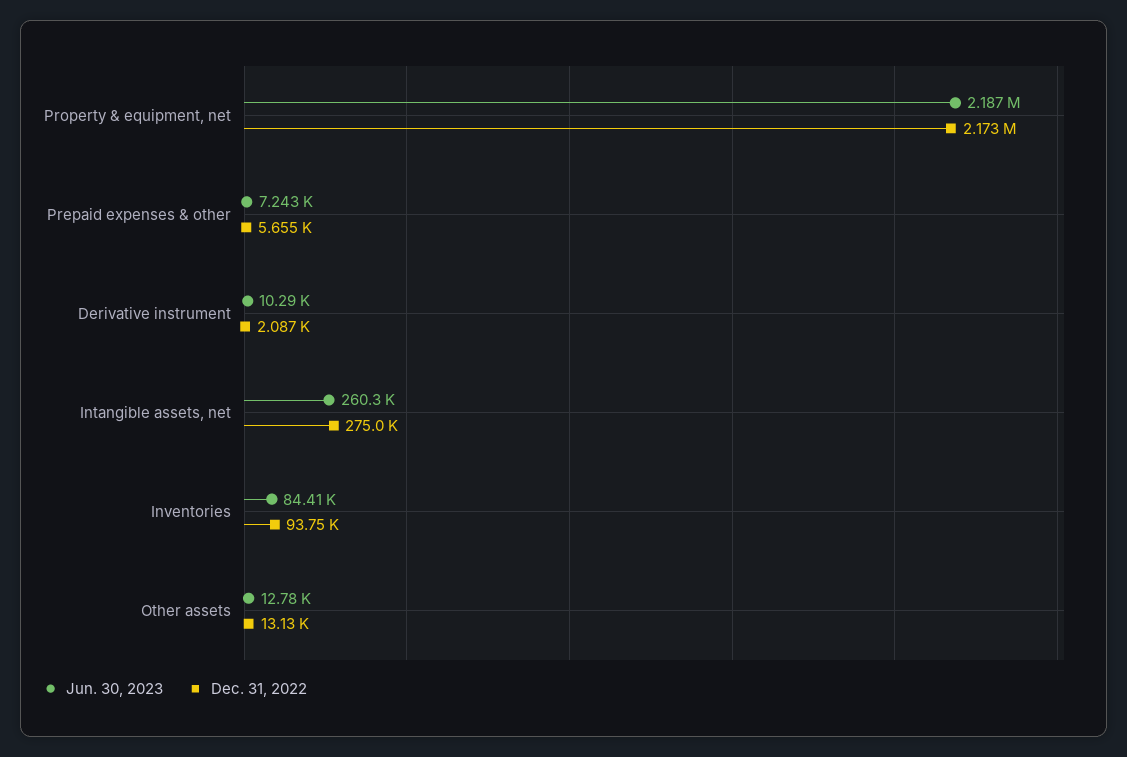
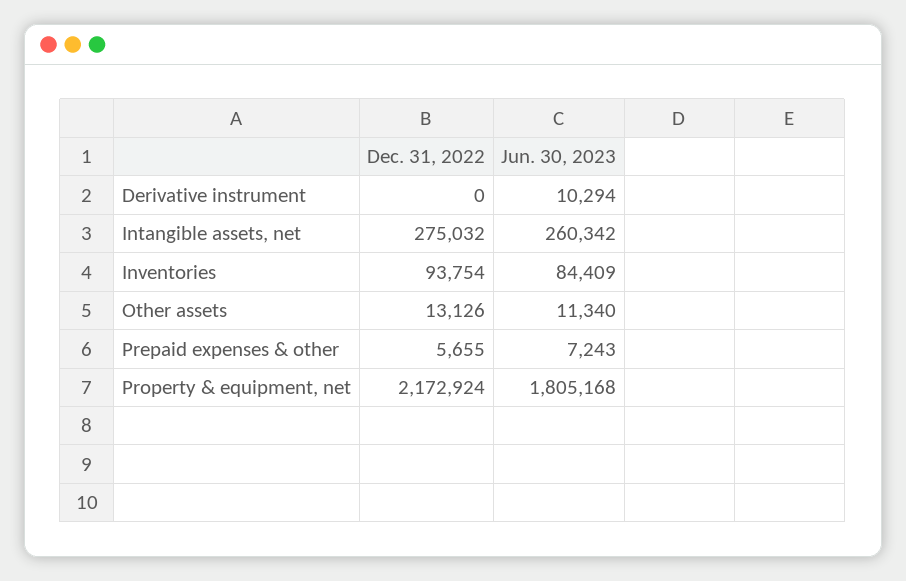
Jun. 30, 2023, Property & equipment, net: 2187000 -> 1805168
Dec. 31, 2022, Derivative instrument: 2087 -> 0
Jun. 30, 2023, Other assets: 12780 -> 11340

